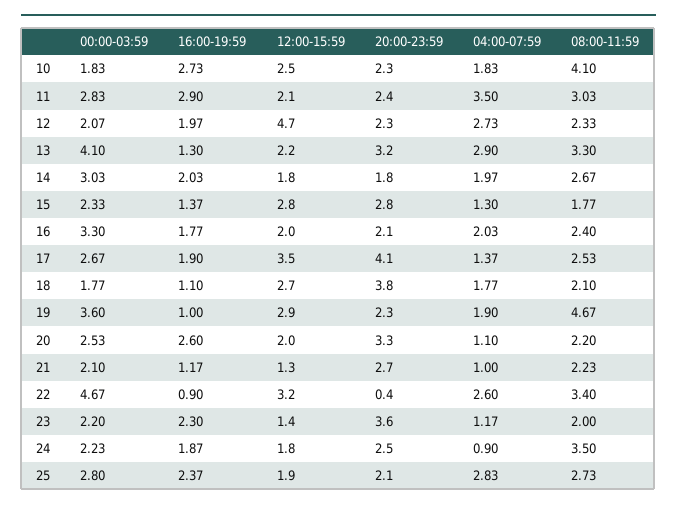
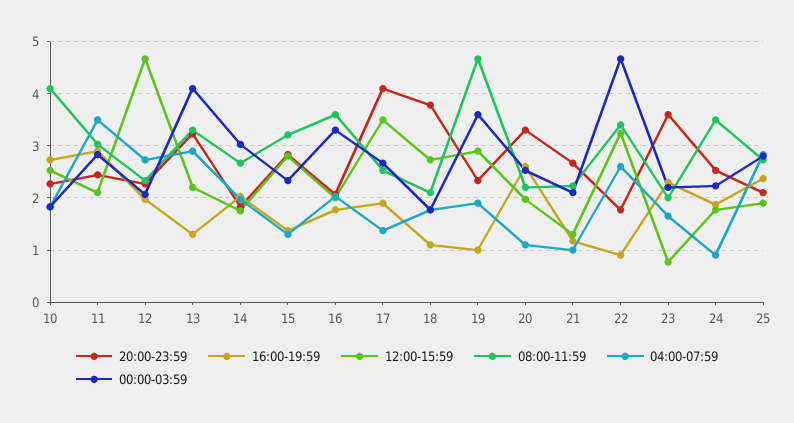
08:00-11:59, 15: 1.77 -> 3.2
08:00-11:59, 16: 2.4 -> 3.6
20:00-23:59, 22: 0.4 -> 1.8
12:00-15:59, 23: 1.4 -> 0.8
04:00-07:59, 23: 1.17 -> 1.6

